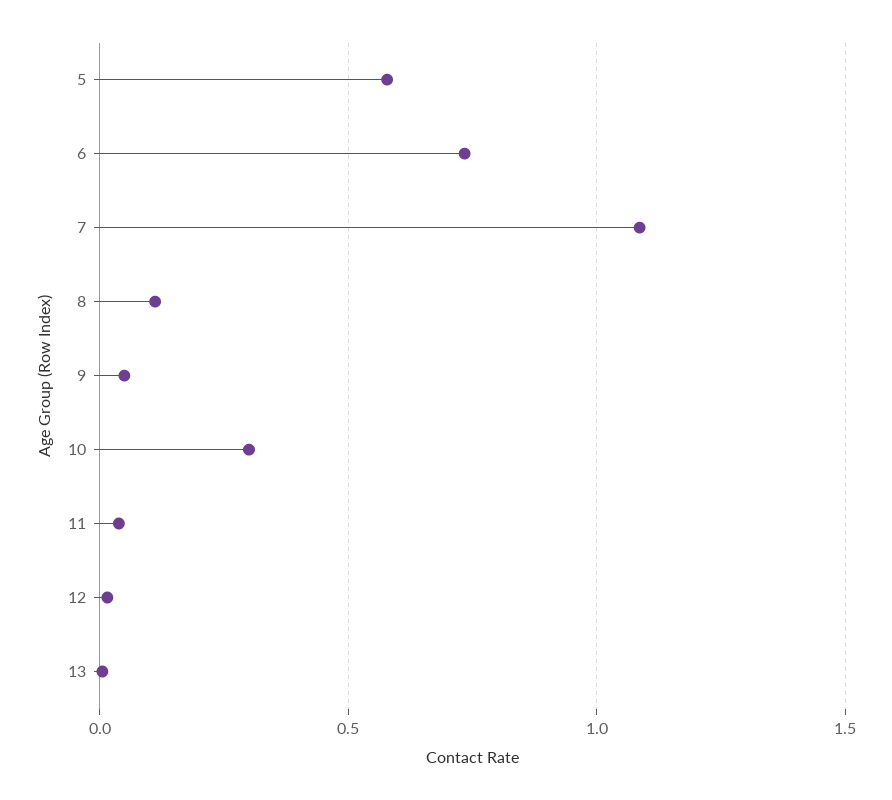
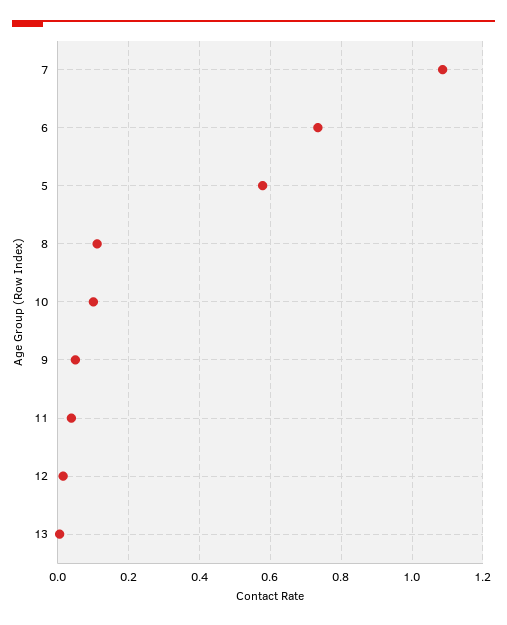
10: 0.3 -> 0.1

